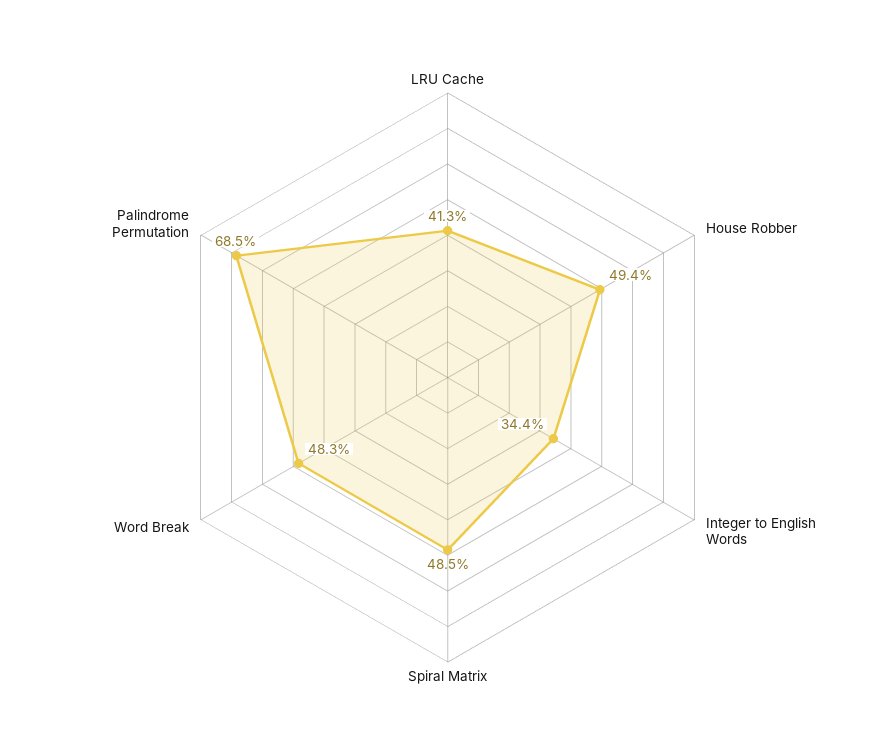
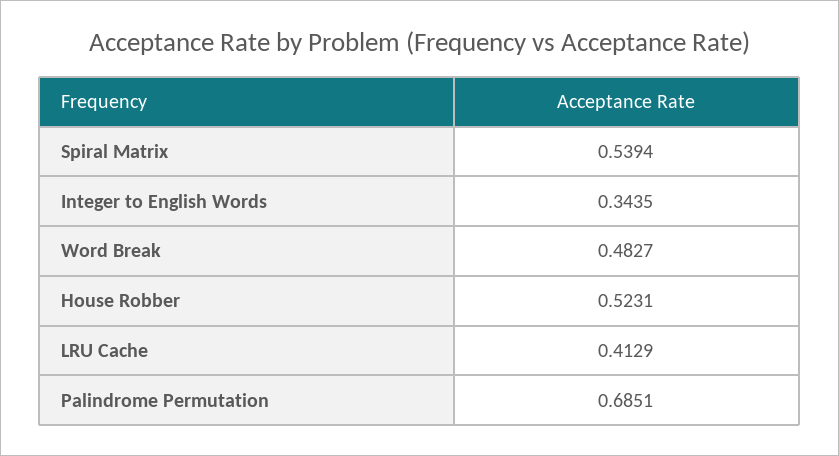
House Robber: 0.494 -> 0.5231
Spiral Matrix: 0.485 -> 0.5394

